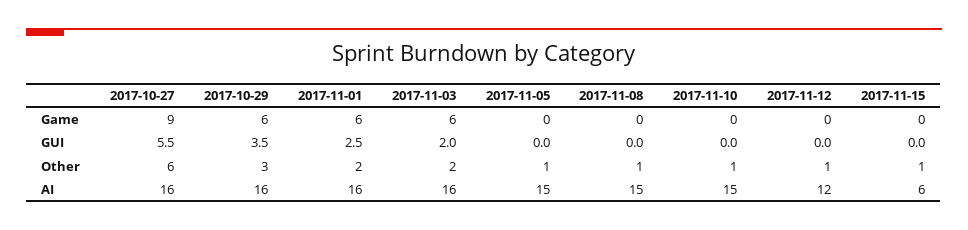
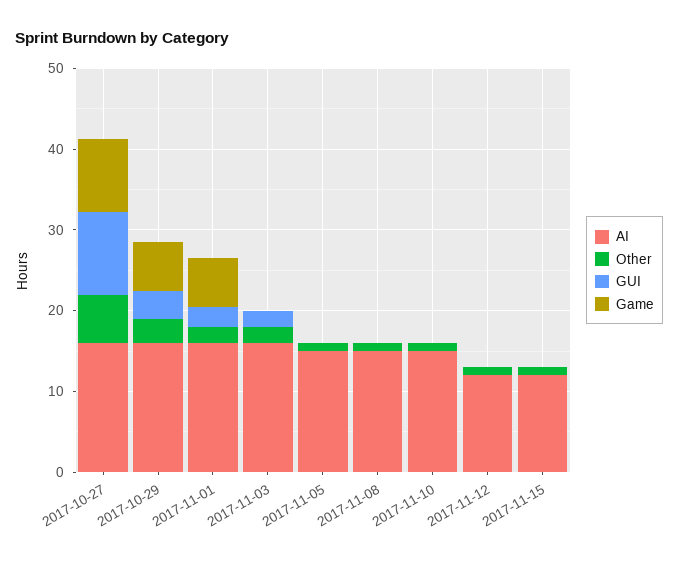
Game, 2017-11-03: 6 -> 0
GUI, 2017-10-27: 5.5 -> 10
AI, 2017-11-15: 6 -> 12

